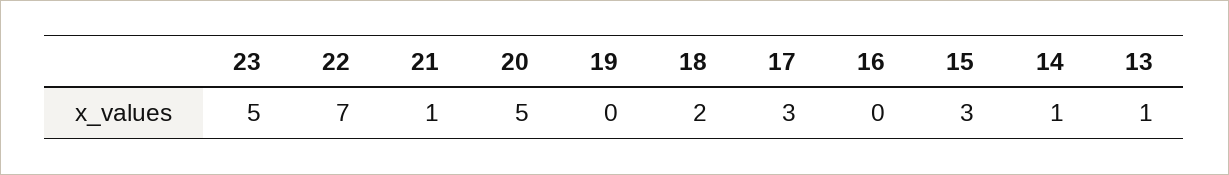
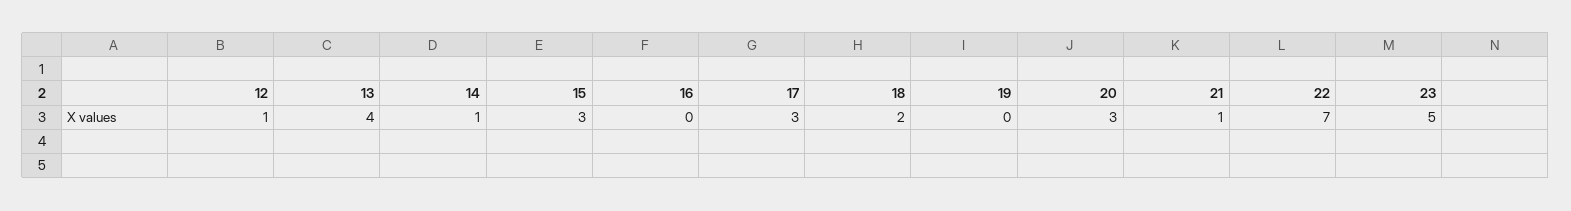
20: 5 -> 3
13: 1 -> 4
12: none -> 1

